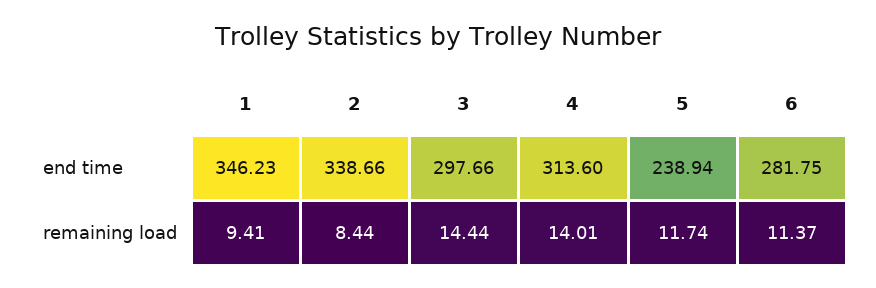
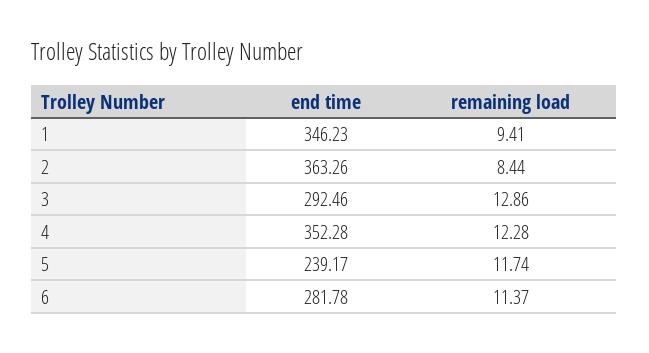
2, end time: 338.66 -> 363.26
3, end time: 297.66 -> 292.46
4, end time: 313.6 -> 352.28
5, end time: 238.94 -> 239.17
6, end time: 281.75 -> 281.78
3, remaining load: 14.44 -> 12.86
4, remaining load: 14.01 -> 12.28

